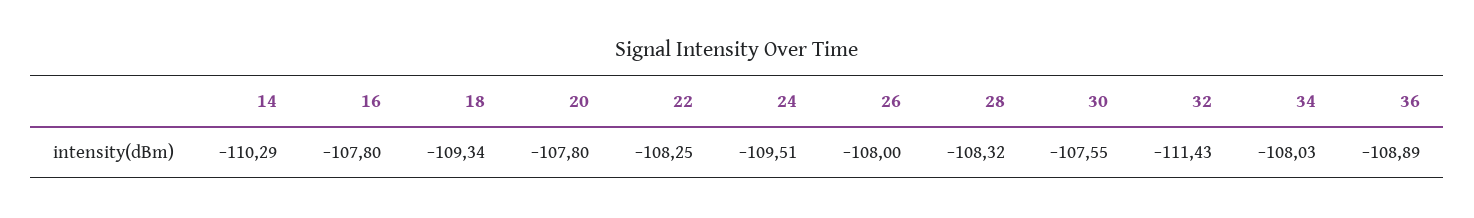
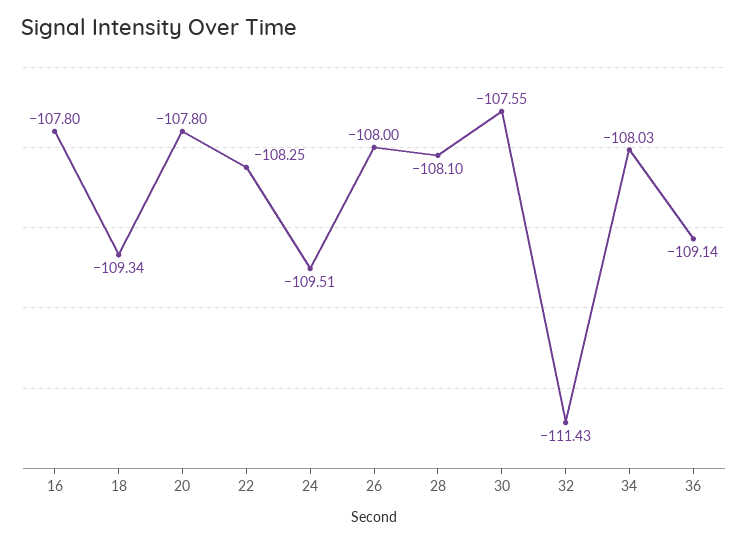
14: -110.29 -> none
28: -108.32 -> -108.1
36: -108.89 -> -109.14

